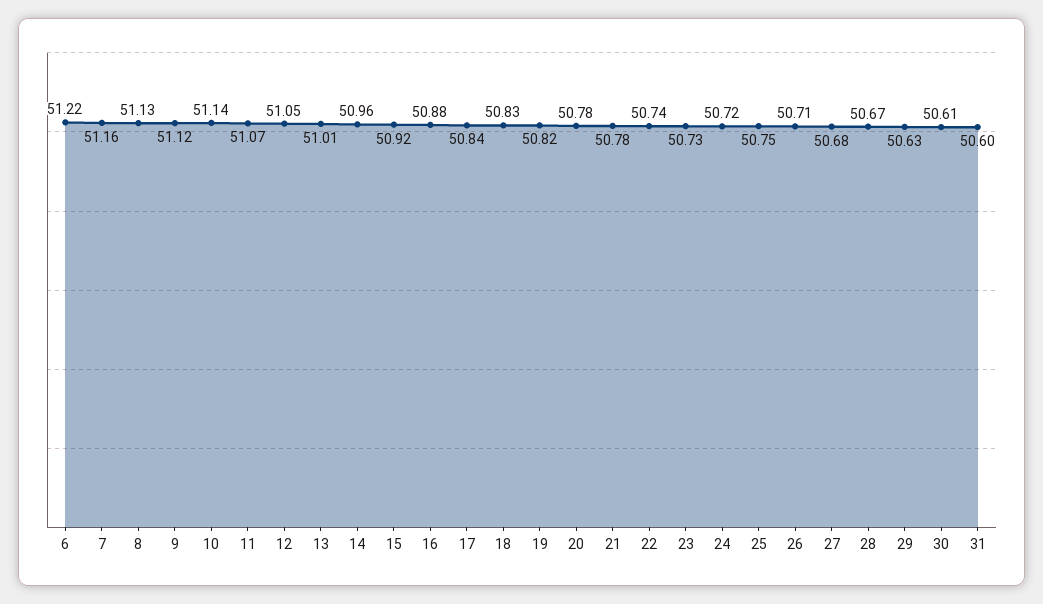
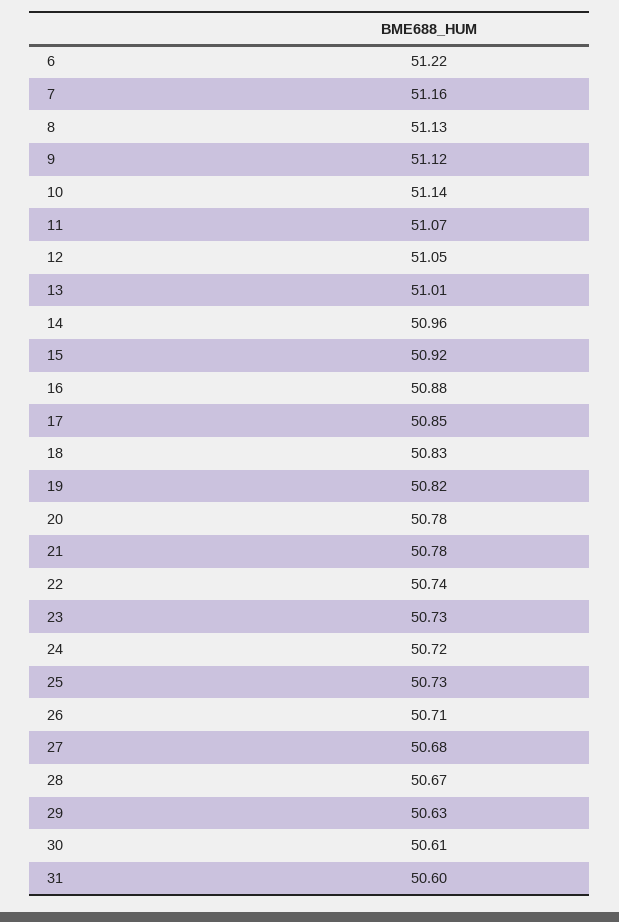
17: 50.84 -> 50.85
25: 50.75 -> 50.73

